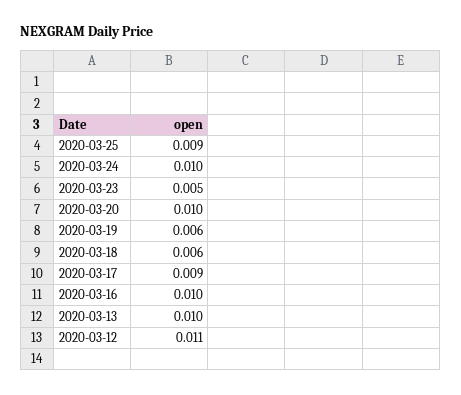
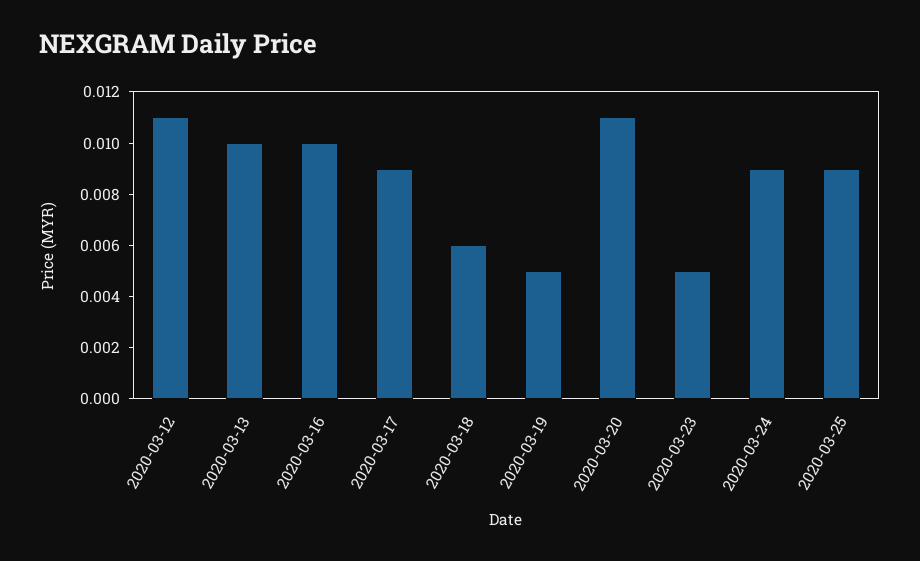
2020-03-24: 0.01 -> 0.009
2020-03-20: 0.01 -> 0.011
2020-03-19: 0.006 -> 0.005

